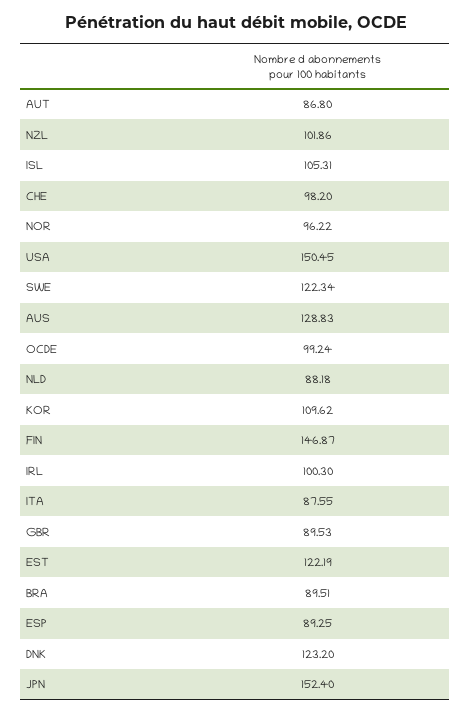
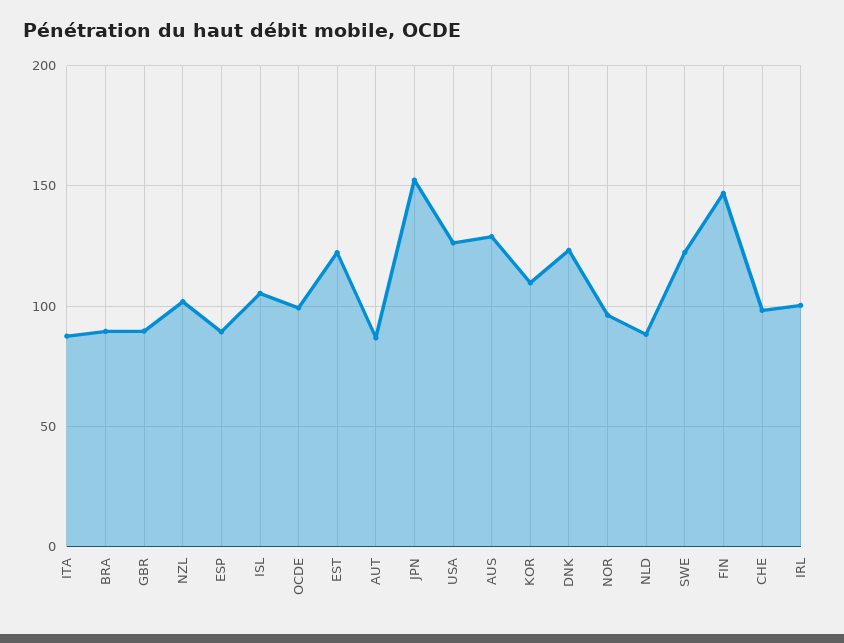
USA: 150.45 -> 125

